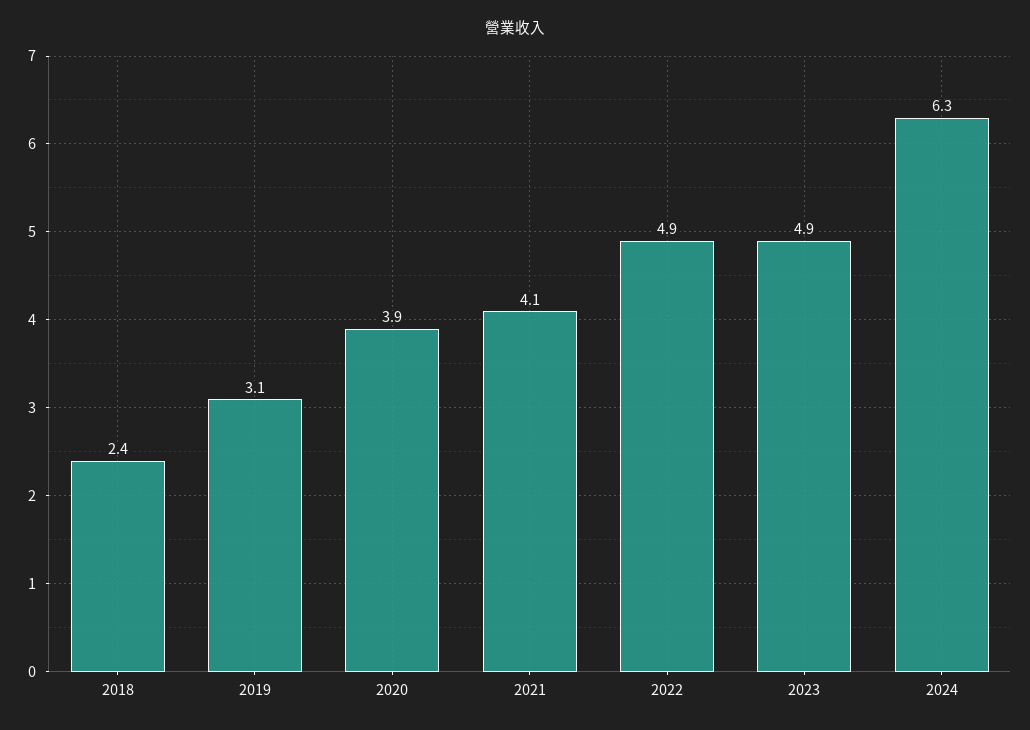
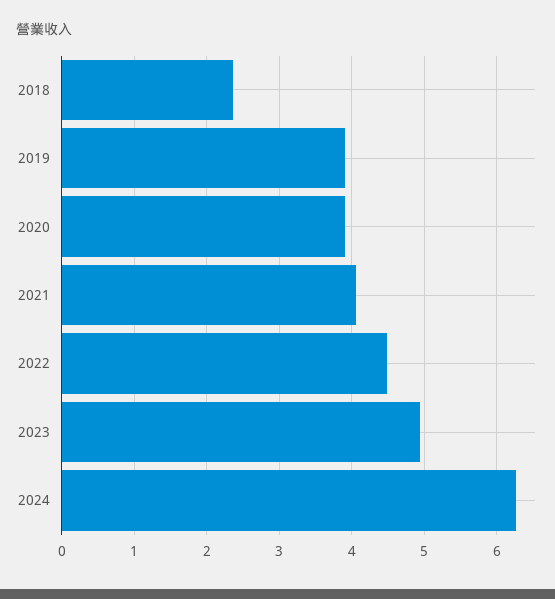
2019: 3.1 -> 3.9
2022: 4.9 -> 4.5

